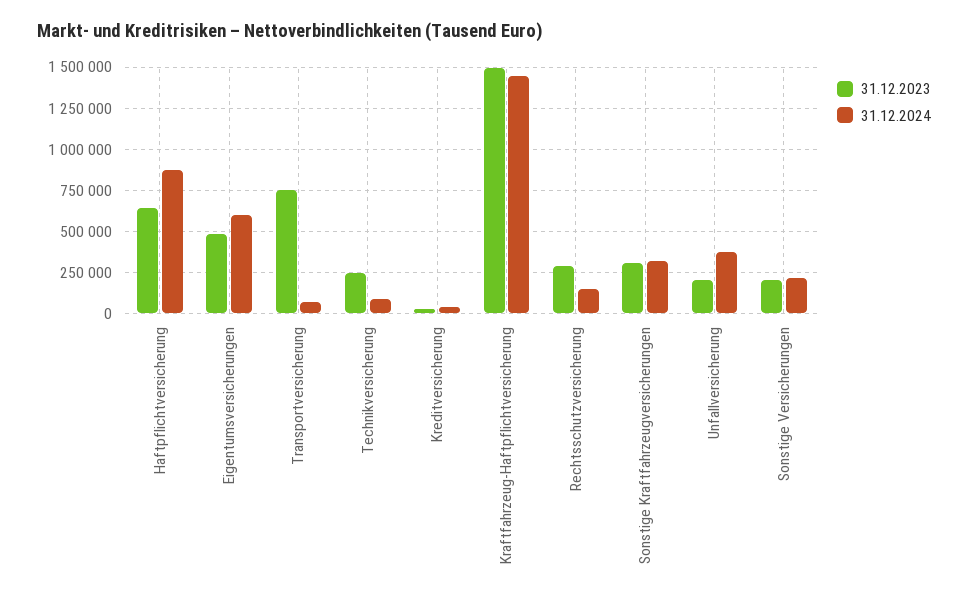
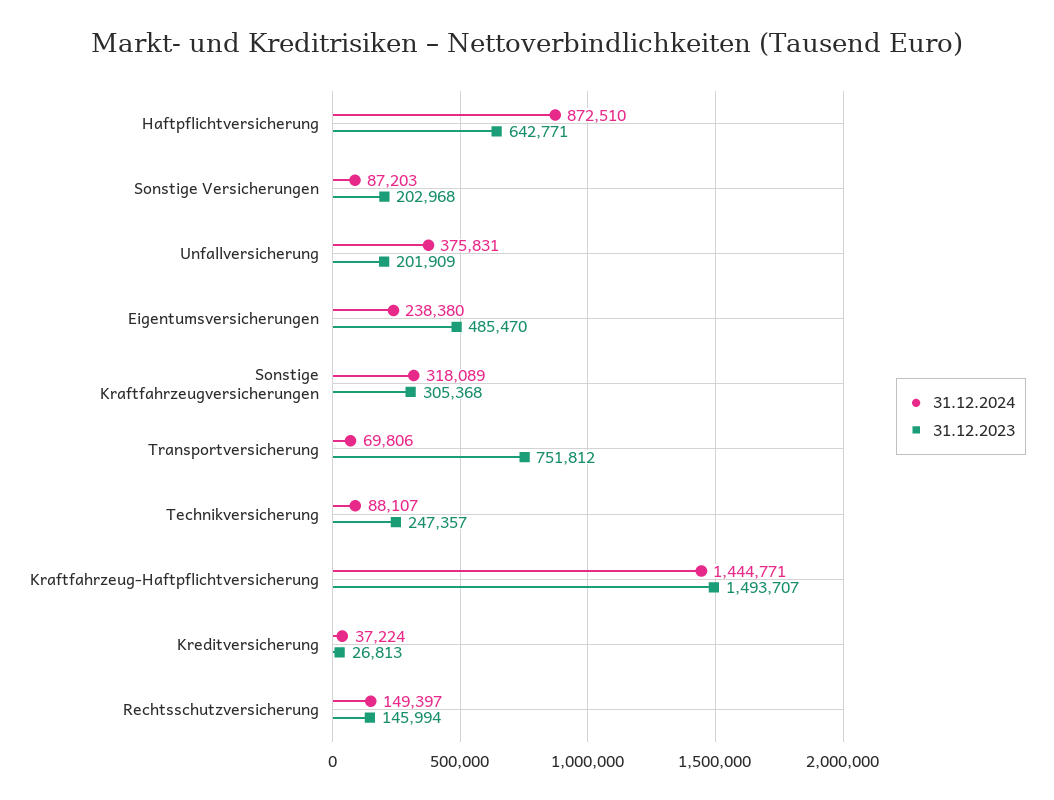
31.12.2024, Eigentumsversicherungen: 600000 -> 238380
31.12.2023, Rechtsschutzversicherung: 300000 -> 145994
31.12.2024, Sonstige Versicherungen: 200000 -> 87203

